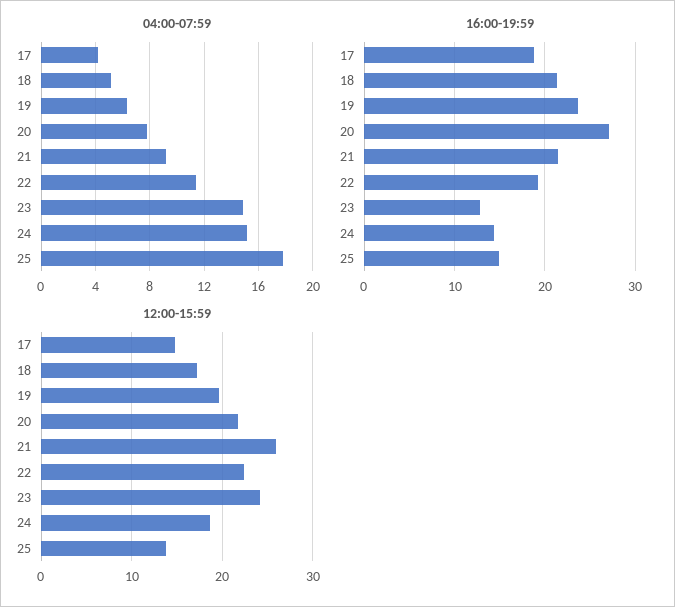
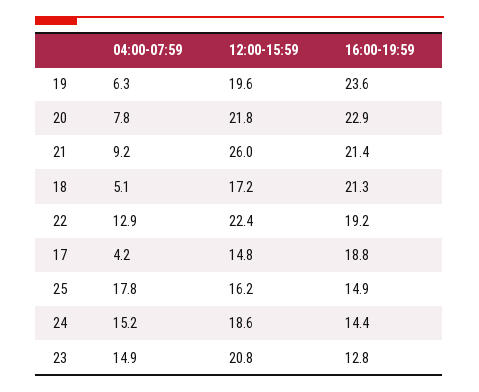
04:00-07:59, 22: 11.5 -> 12.9
16:00-19:59, 20: 27 -> 22.9
12:00-15:59, 23: 24 -> 20.8
12:00-15:59, 25: 14 -> 16.2

